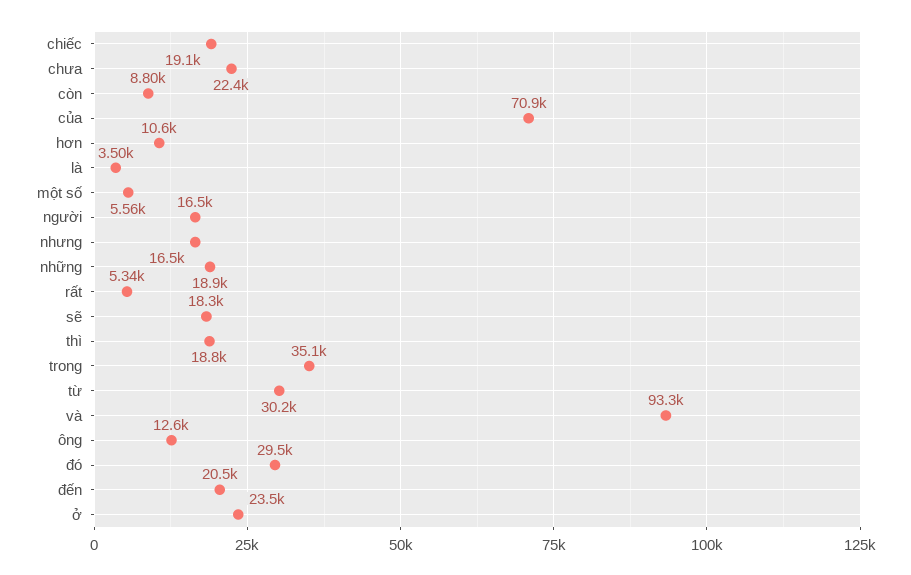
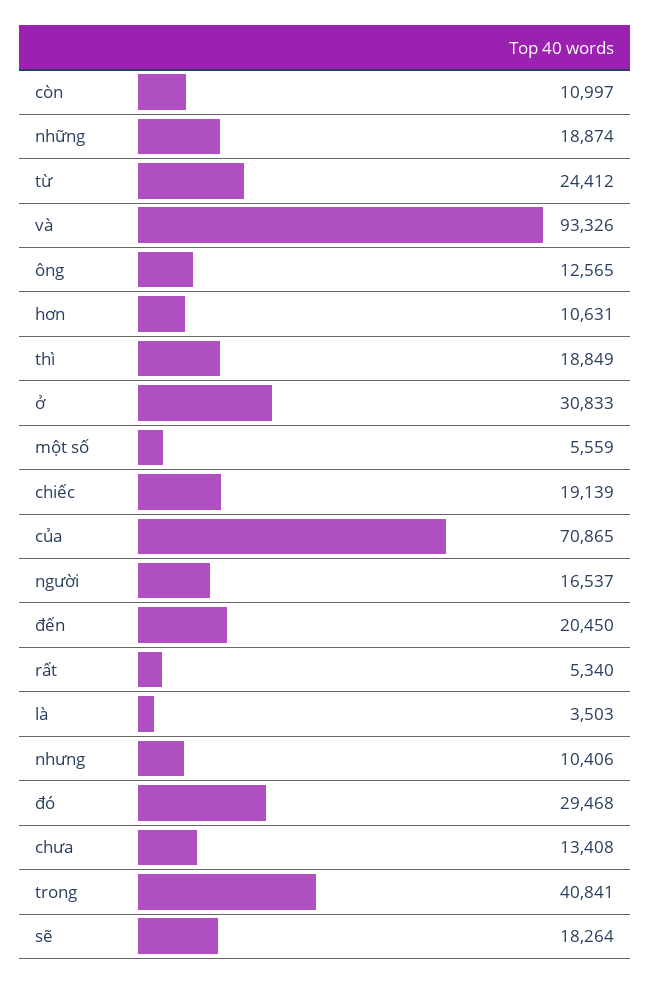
chưa: 22400 -> 13408
còn: 8800 -> 10997
nhưng: 16500 -> 10406
trong: 35100 -> 40841
từ: 30200 -> 24412
ở: 23500 -> 30833

